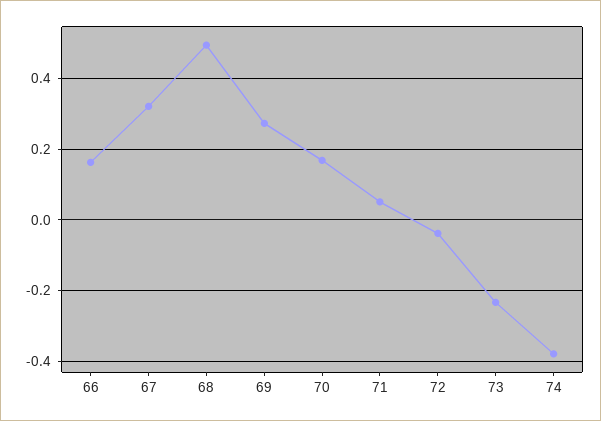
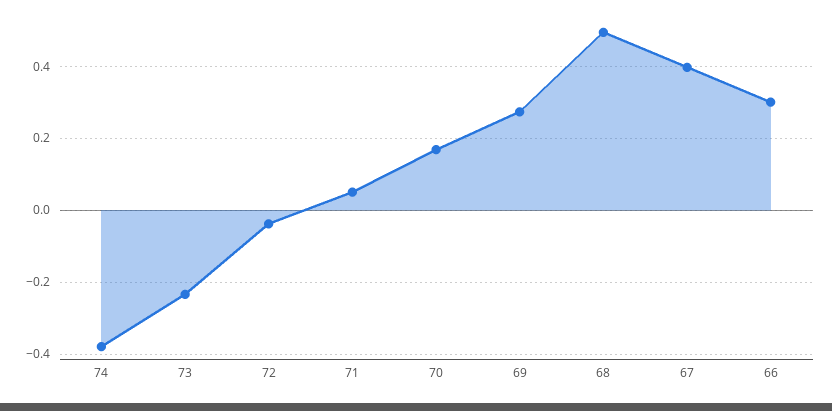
66: 0.16 -> 0.3
67: 0.32 -> 0.4

